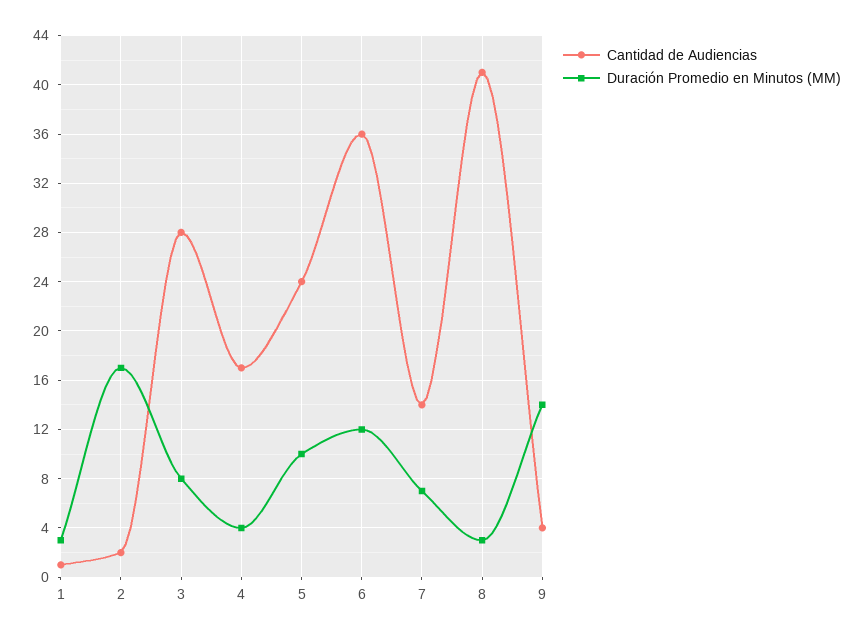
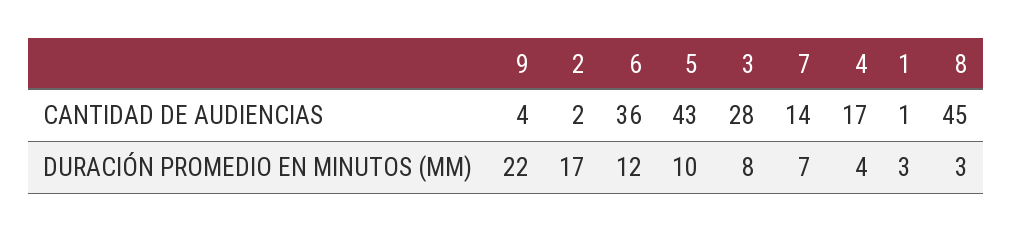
Cantidad de Audiencias, 5: 24 -> 43
Cantidad de Audiencias, 8: 41 -> 45
Duración Promedio en Minutos (MM), 9: 14 -> 22

